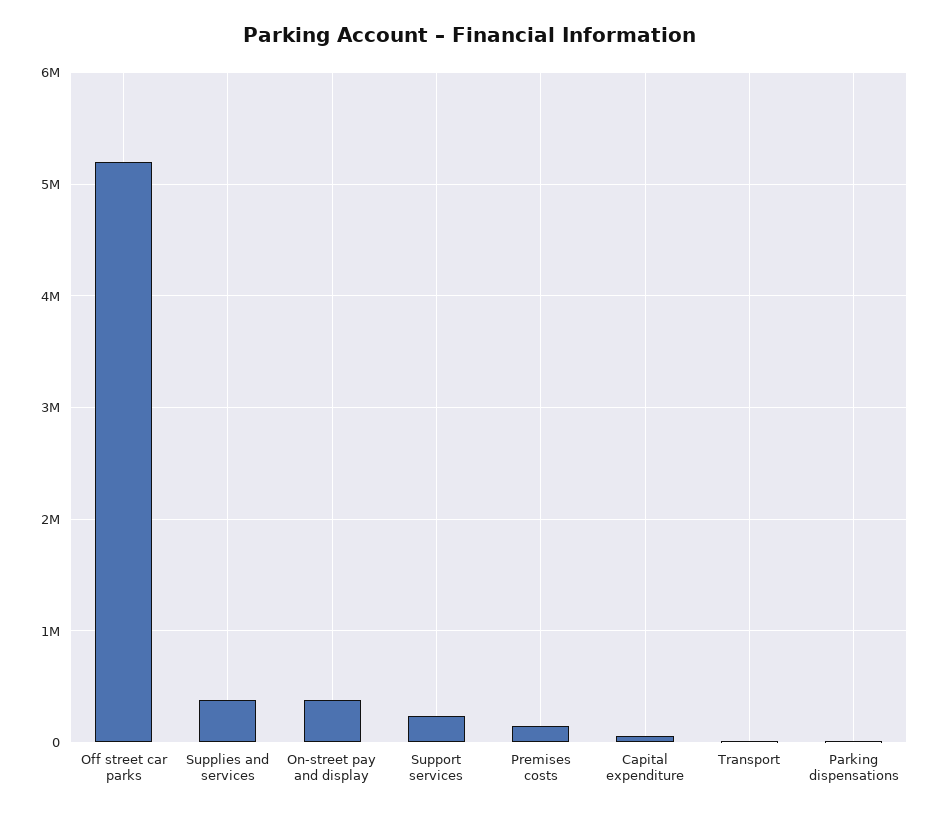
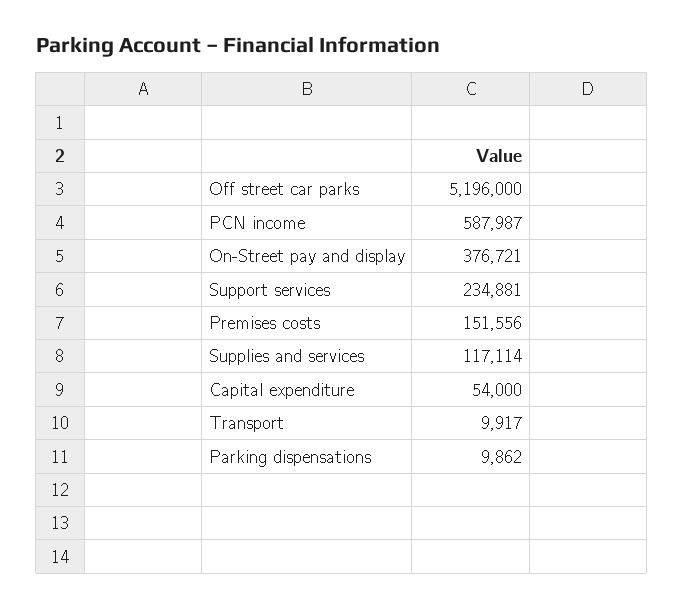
Supplies and services: 400000 -> 117114
PCN income: none -> 587987

